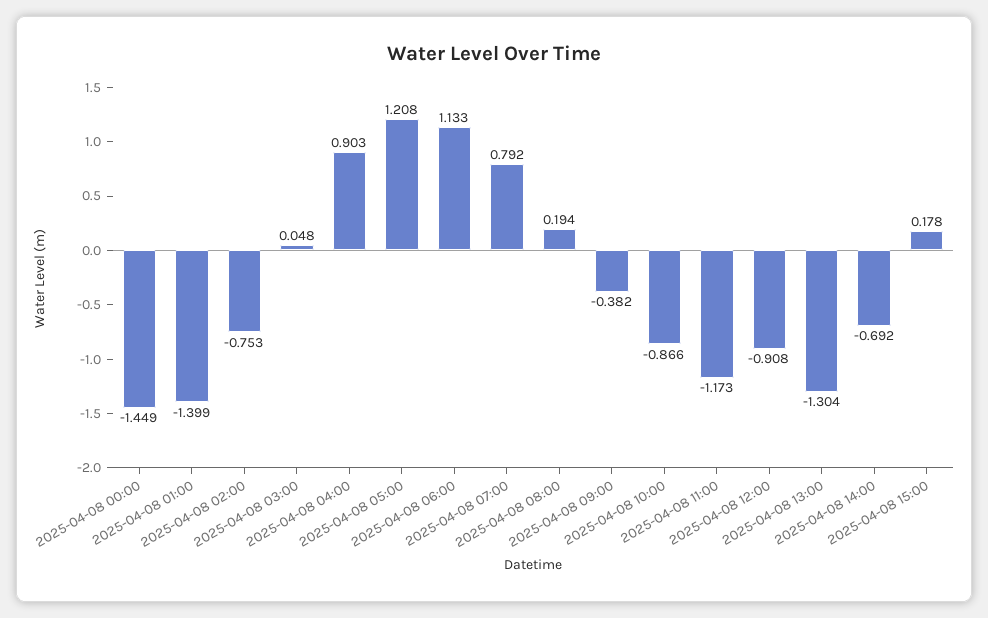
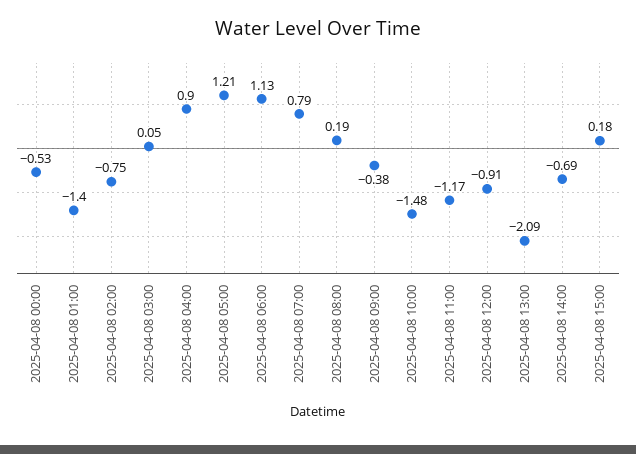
2025-04-08 00:00: -1.449 -> -0.53
2025-04-08 10:00: -0.866 -> -1.48
2025-04-08 13:00: -1.304 -> -2.09

